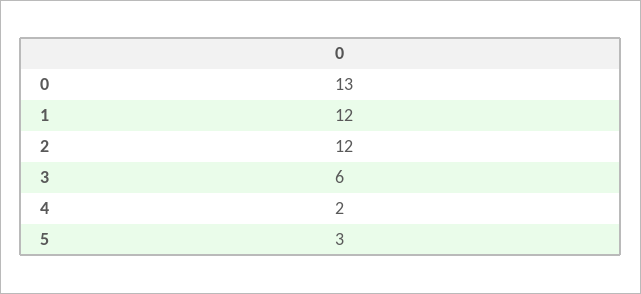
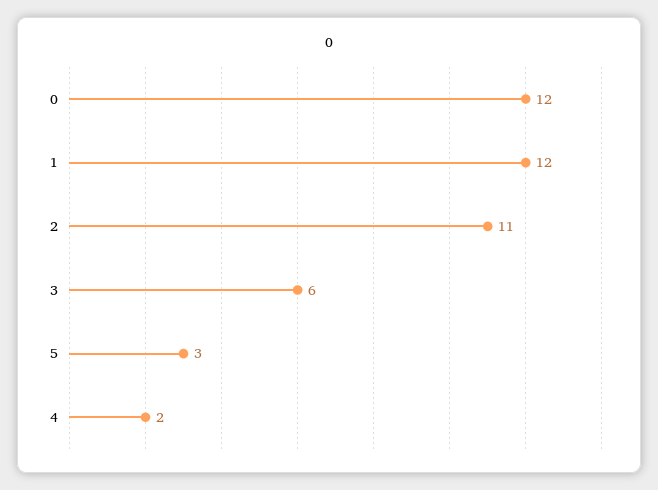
0: 13 -> 12
2: 12 -> 11

